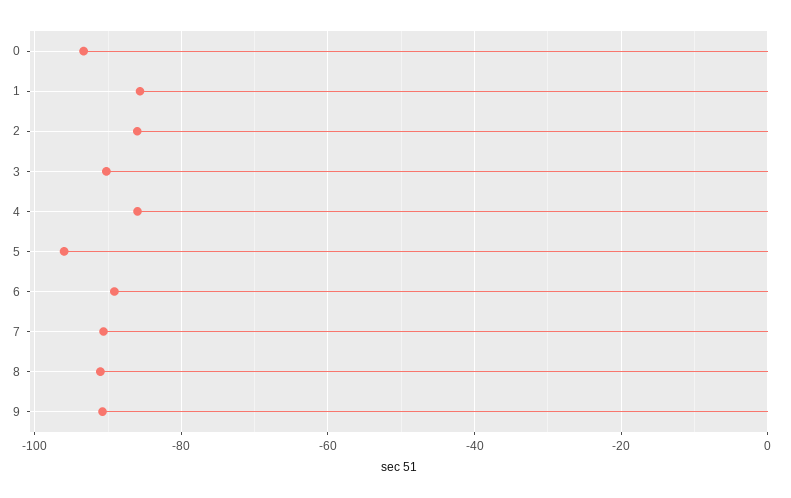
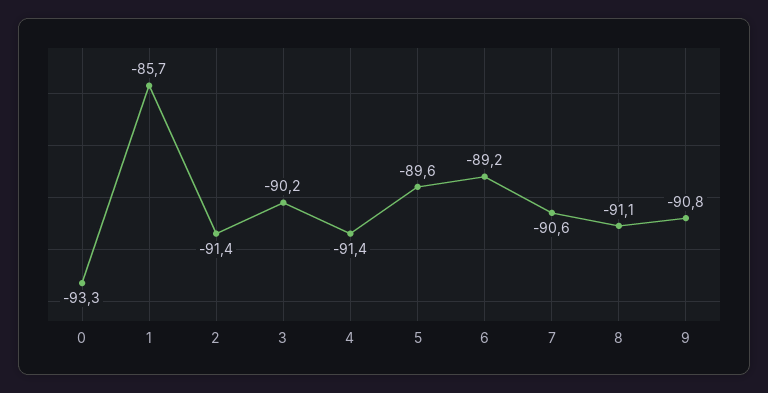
2: -86 -> -91.4
4: -86 -> -91.4
5: -96 -> -89.6

